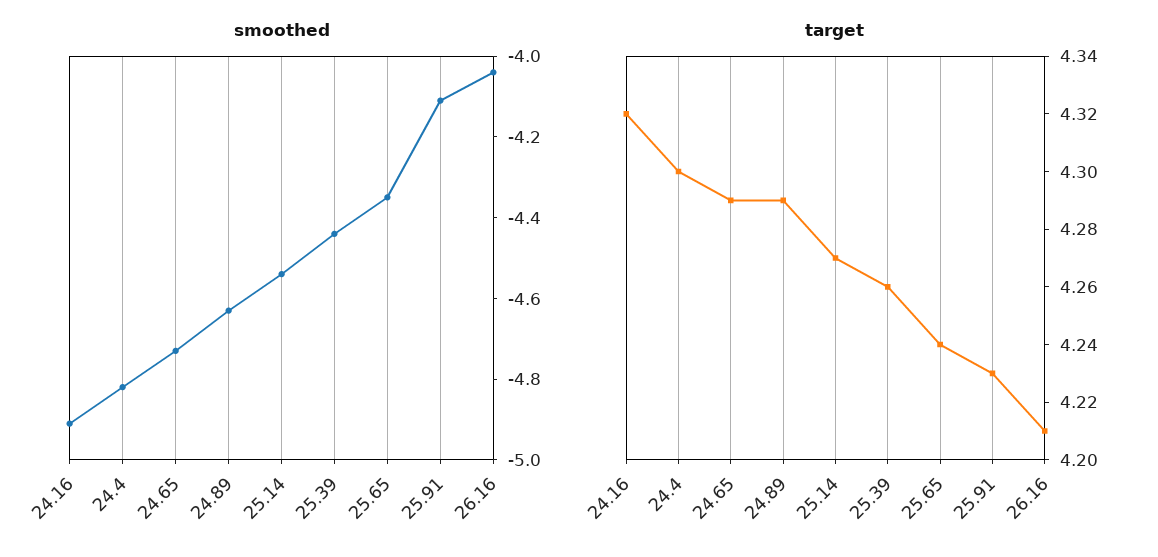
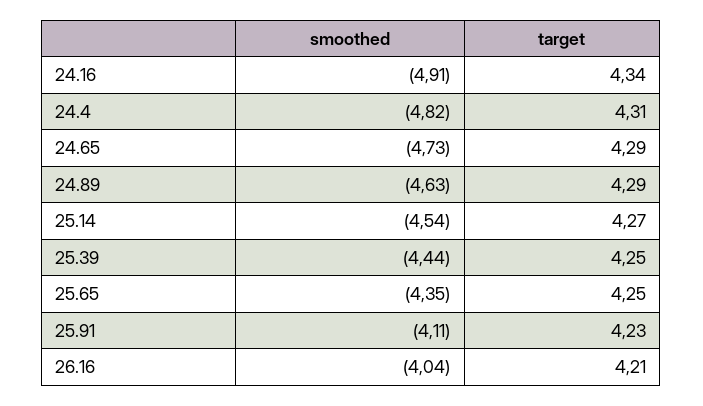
target, 24.16: 4.32 -> 4.34
target, 24.4: 4.3 -> 4.31
target, 25.39: 4.26 -> 4.25
target, 25.65: 4.24 -> 4.25

